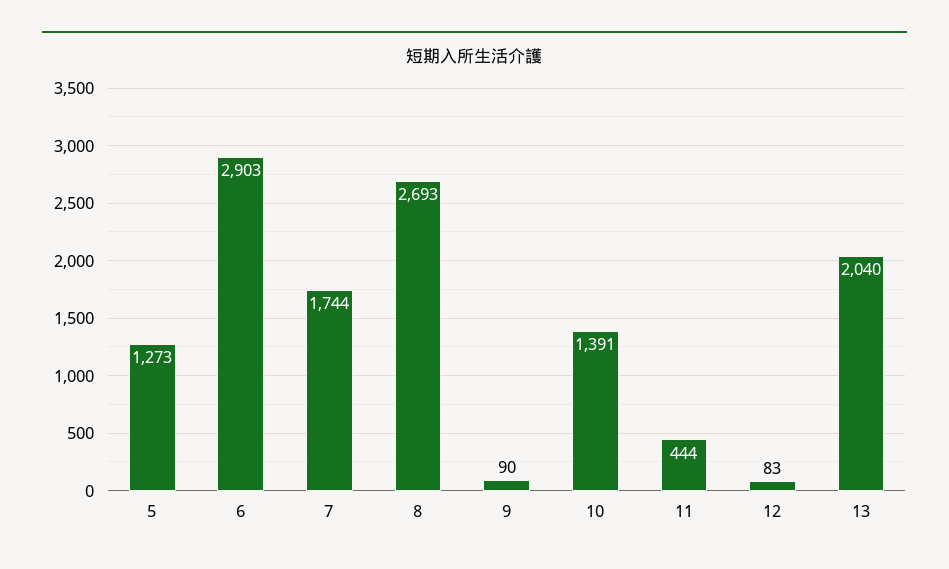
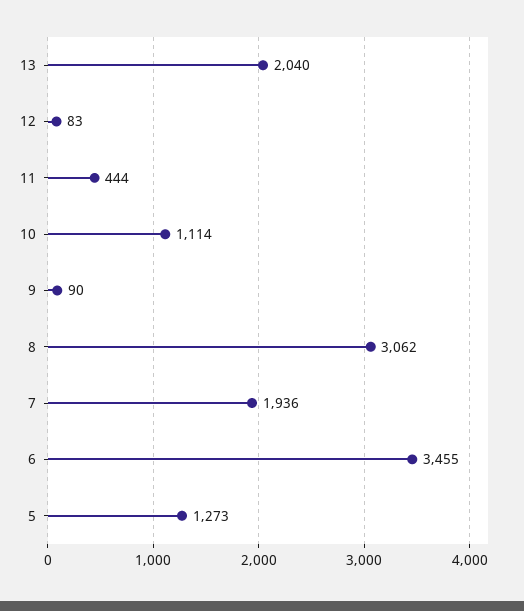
6: 2903 -> 3455
7: 1744 -> 1936
8: 2693 -> 3062
10: 1391 -> 1114

